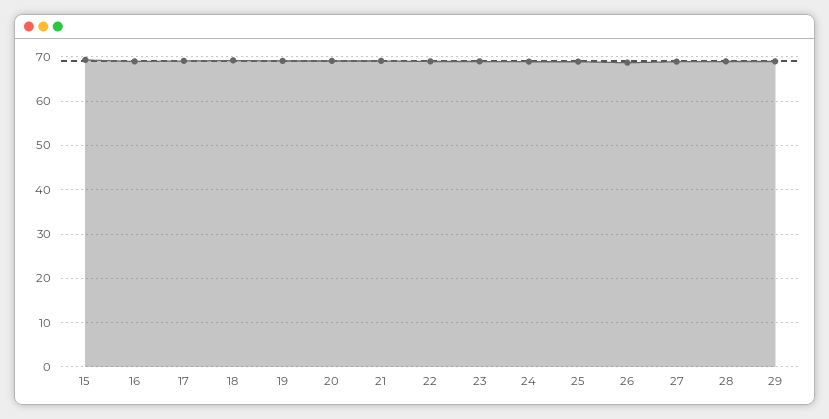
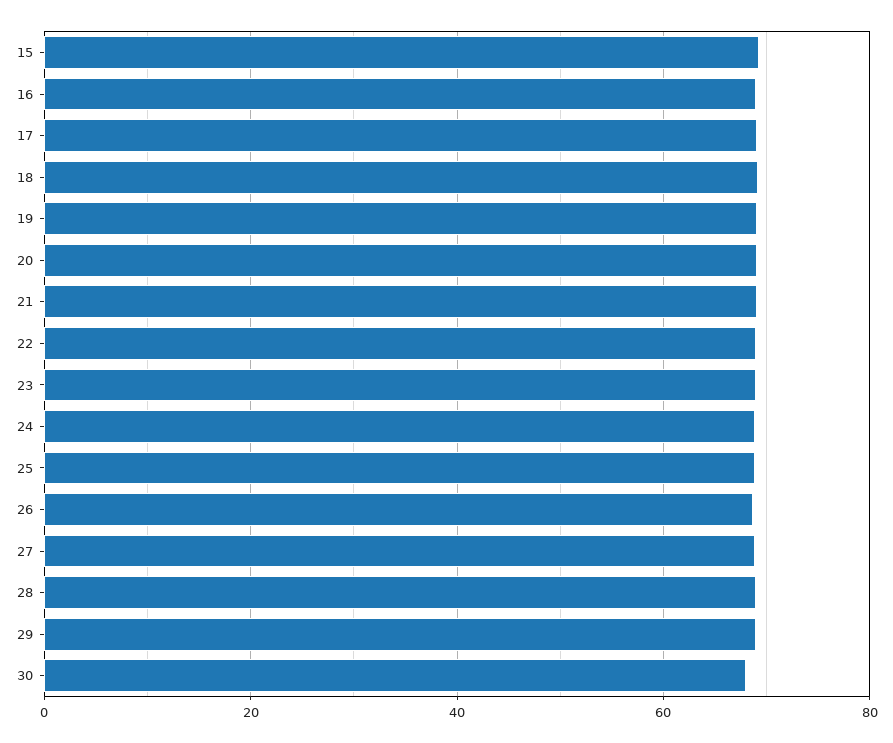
30: none -> 68

